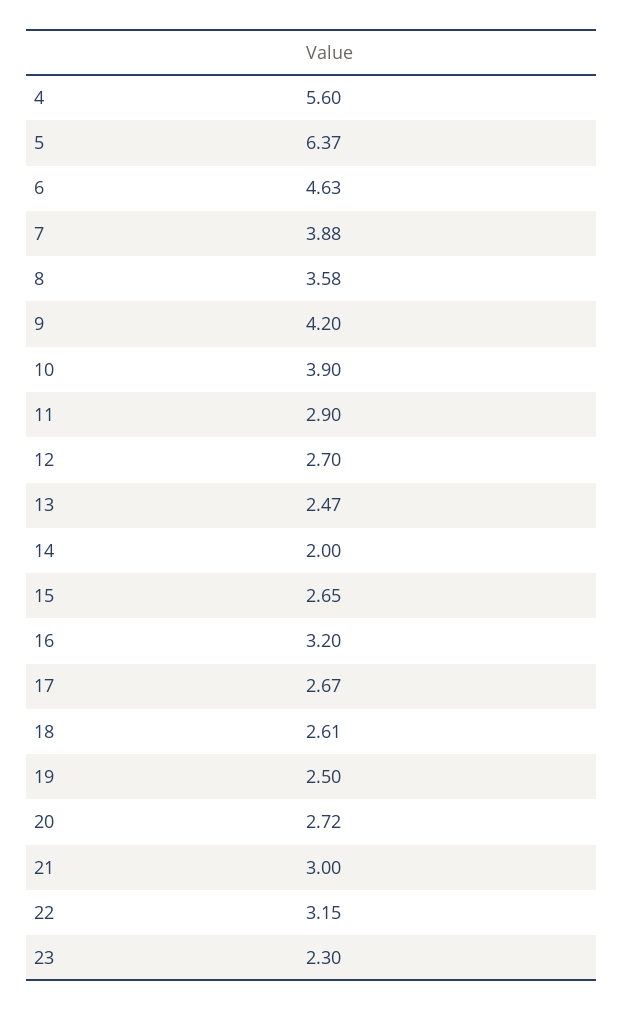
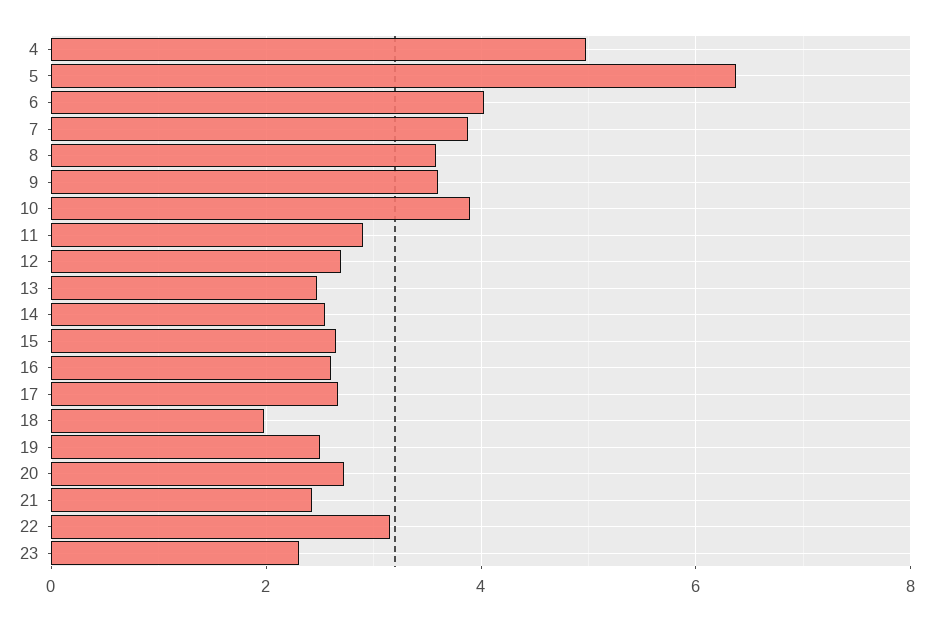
4: 5.6 -> 5
6: 4.63 -> 4
9: 4.2 -> 3.6
14: 2 -> 2.6
16: 3.2 -> 2.6
18: 2.61 -> 2
21: 3 -> 2.4

